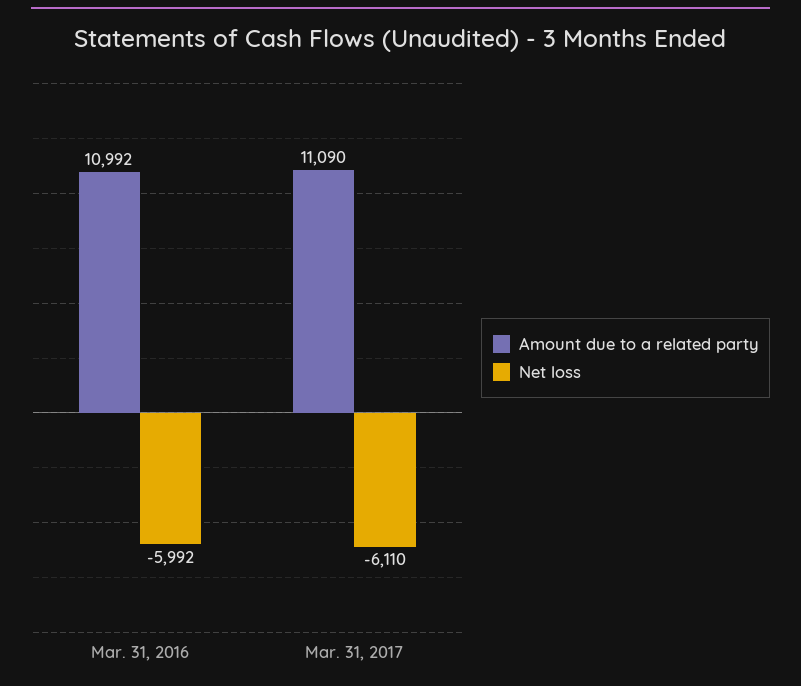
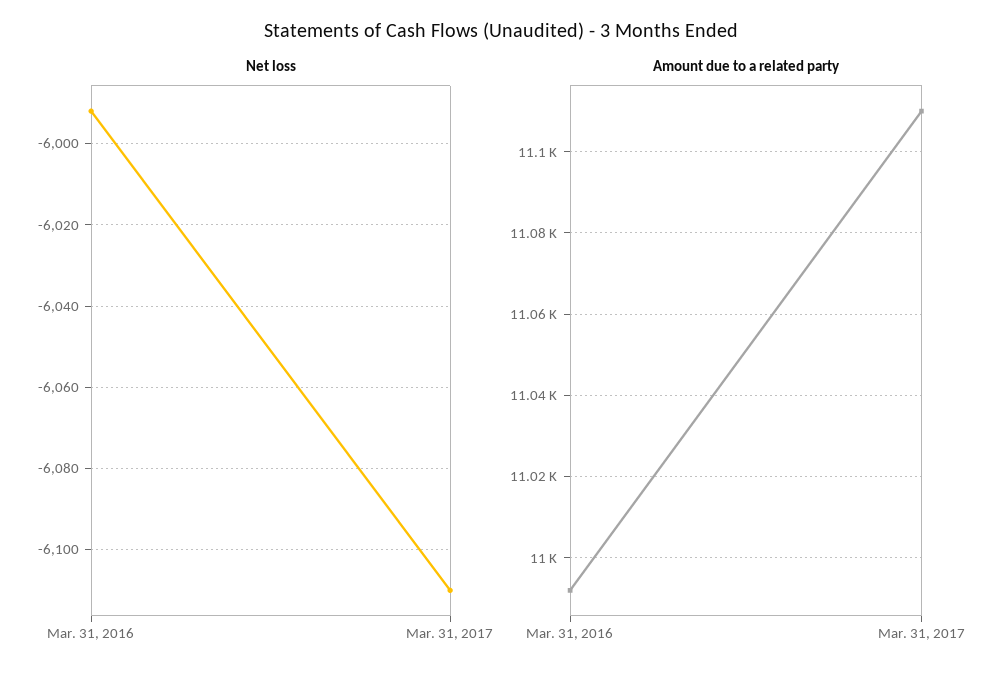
Amount due to a related party, Mar. 31, 2017: 11090 -> 11110

